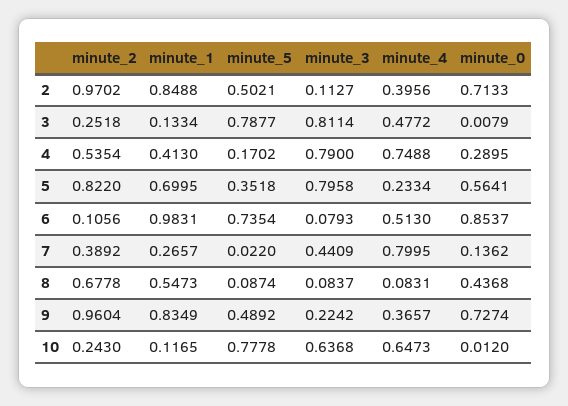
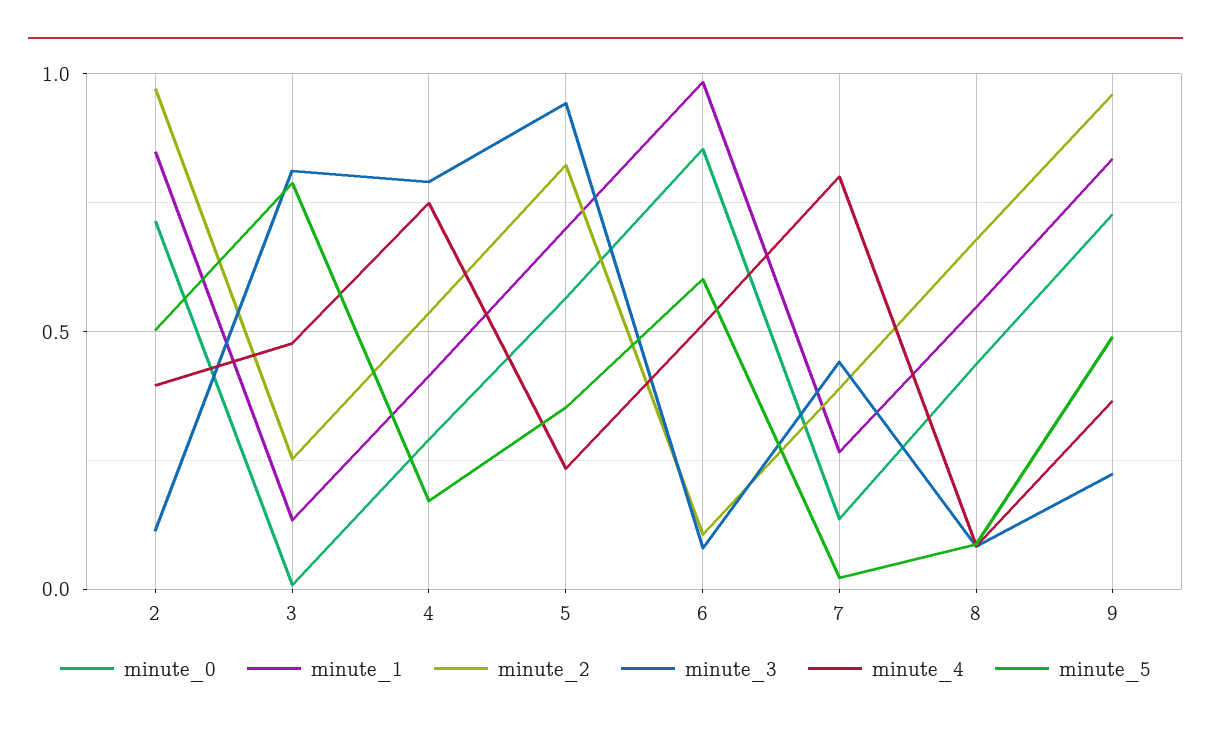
minute_3, 5: 0.7958 -> 0.95
minute_5, 6: 0.7354 -> 0.6
minute_2, 10: 0.243 -> none
minute_1, 10: 0.1165 -> none
minute_5, 10: 0.7778 -> none
minute_3, 10: 0.6368 -> none
minute_4, 10: 0.6473 -> none
minute_0, 10: 0.012 -> none

